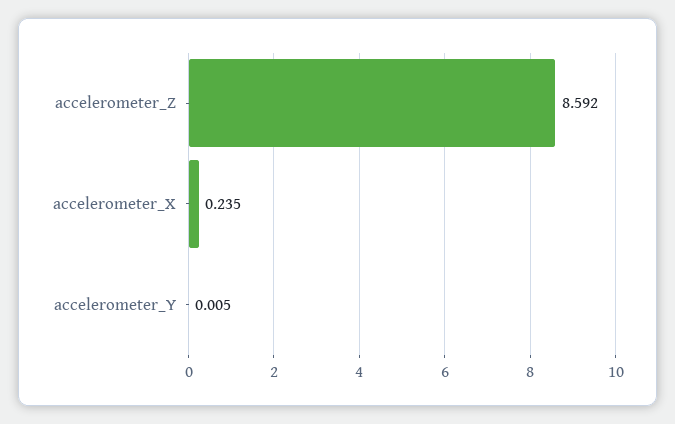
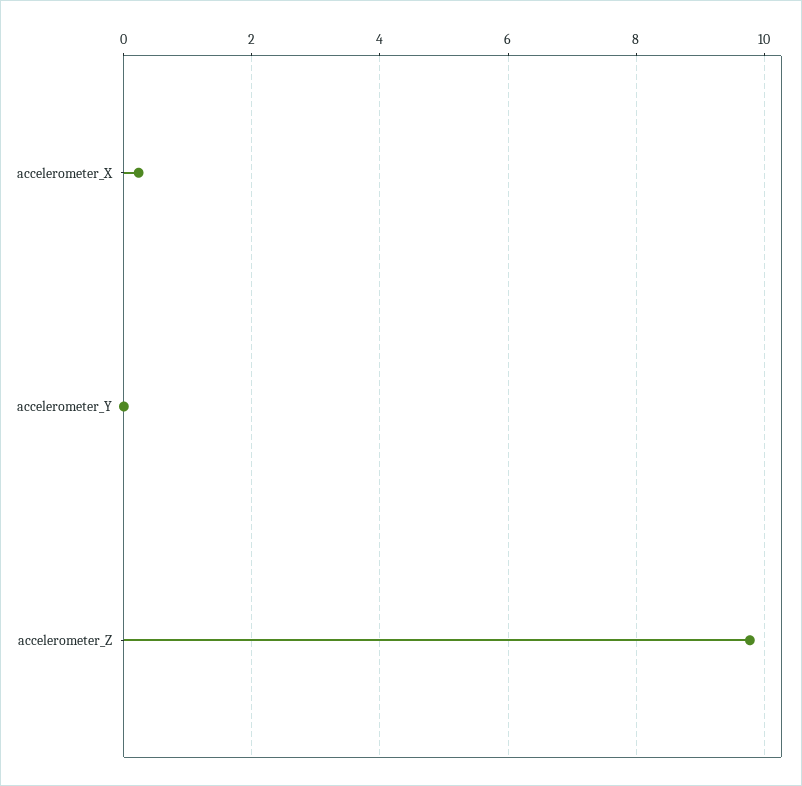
accelerometer_Z: 8.592 -> 9.8

